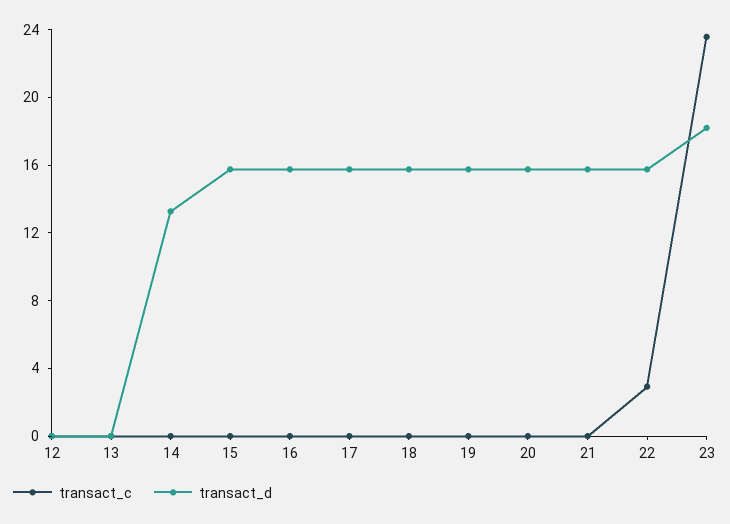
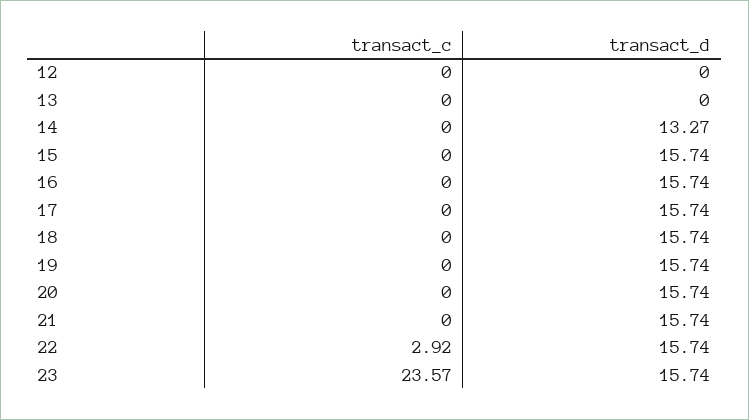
transact_d, 23: 18 -> 15.74

